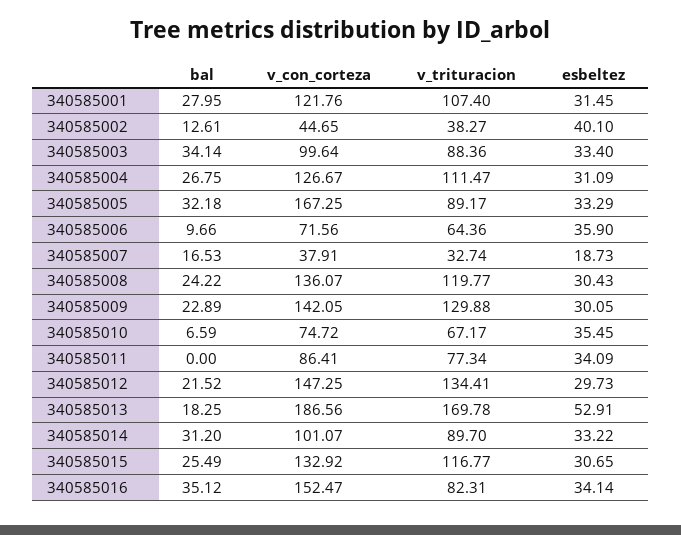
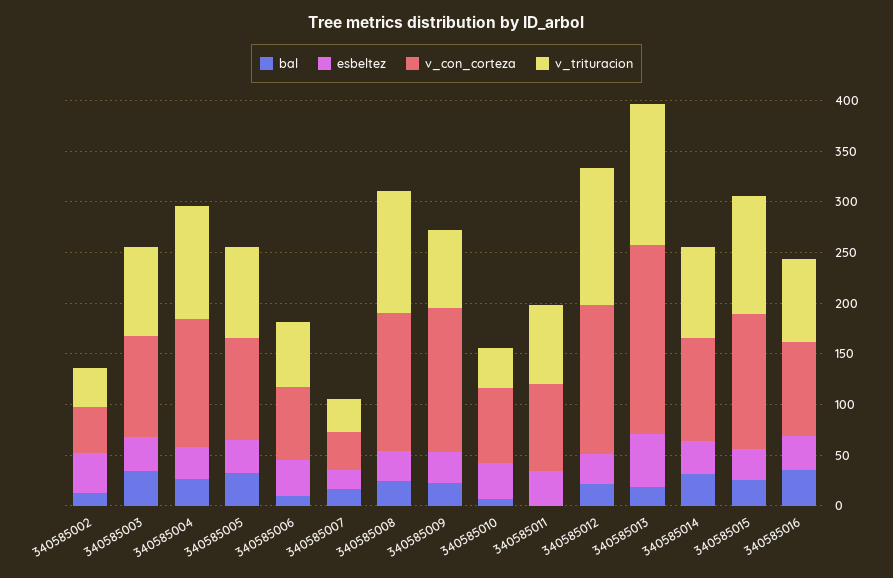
bal, 340585001: 27.95 -> none
v_con_corteza, 340585001: 121.76 -> none
v_trituracion, 340585001: 107.4 -> none
esbeltez, 340585001: 31.45 -> none
v_con_corteza, 340585005: 167.25 -> 100
v_trituracion, 340585009: 129.88 -> 80
v_trituracion, 340585010: 67.17 -> 40
v_trituracion, 340585013: 169.78 -> 140
v_con_corteza, 340585016: 152.47 -> 90

